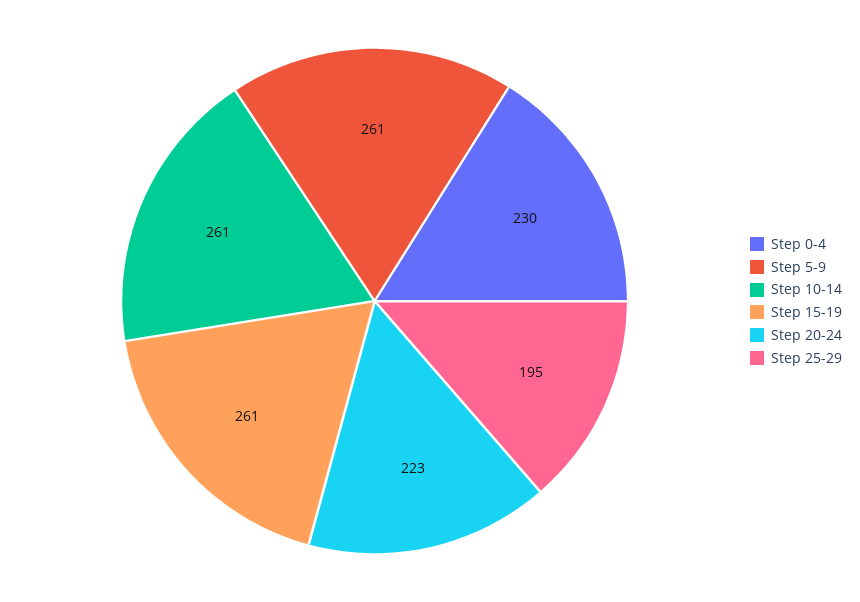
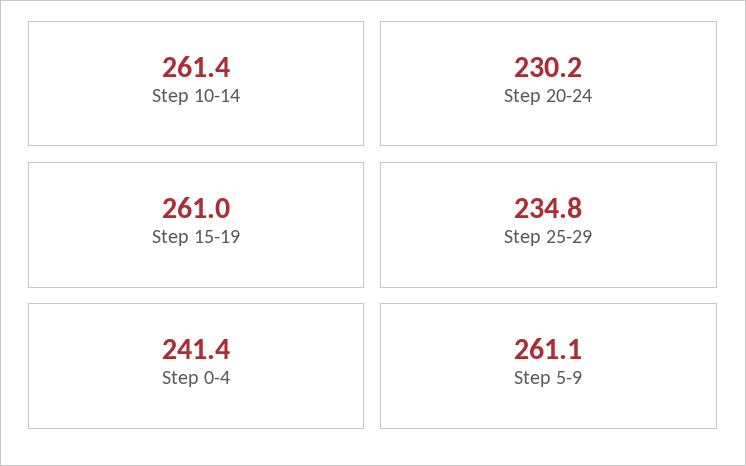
Step 0-4: 230 -> 241.4
Step 20-24: 223 -> 230.2
Step 25-29: 195 -> 234.8

